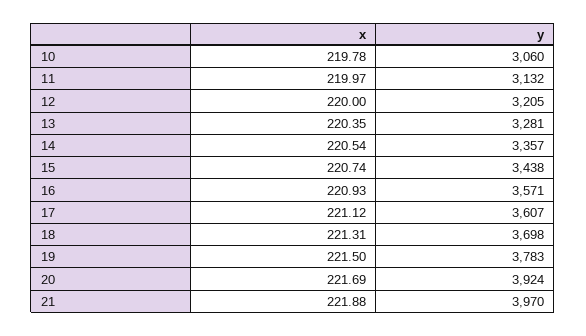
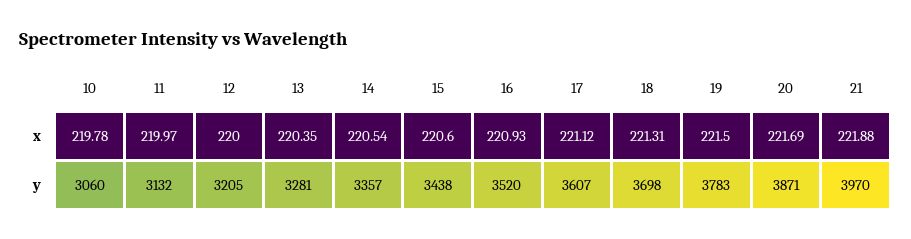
x, 15: 220.74 -> 220.6
y, 16: 3571 -> 3520
y, 20: 3924 -> 3871

